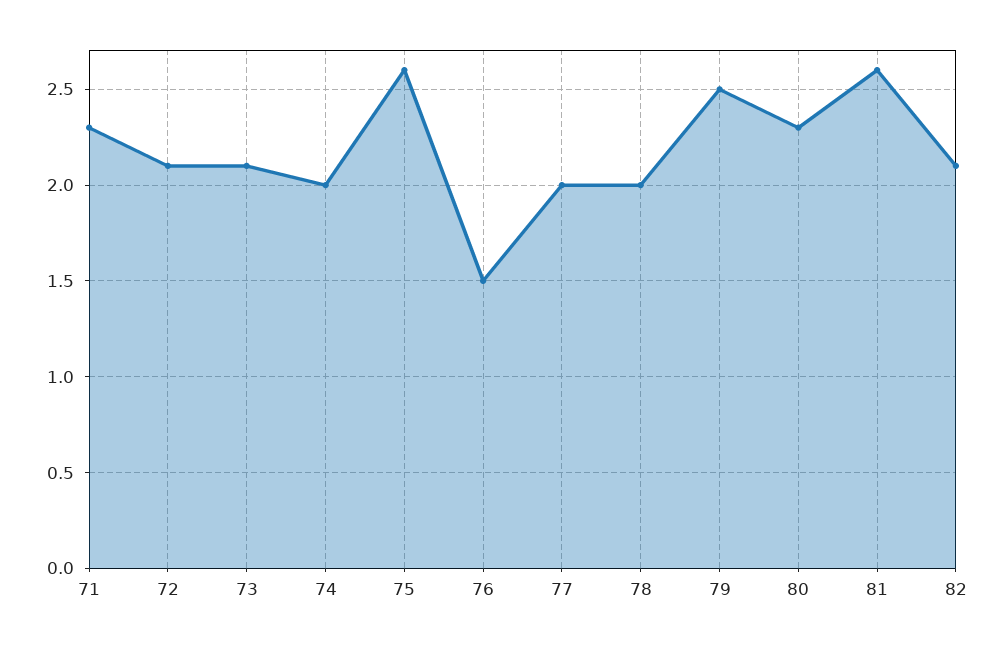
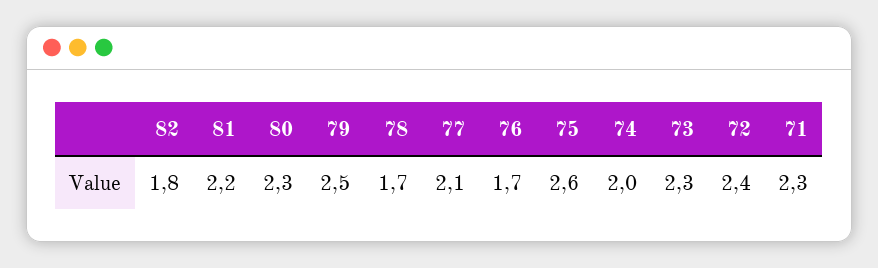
72: 2.1 -> 2.4
73: 2.1 -> 2.3
76: 1.5 -> 1.7
77: 2 -> 2.1
78: 2 -> 1.7
81: 2.6 -> 2.2
82: 2.1 -> 1.8

